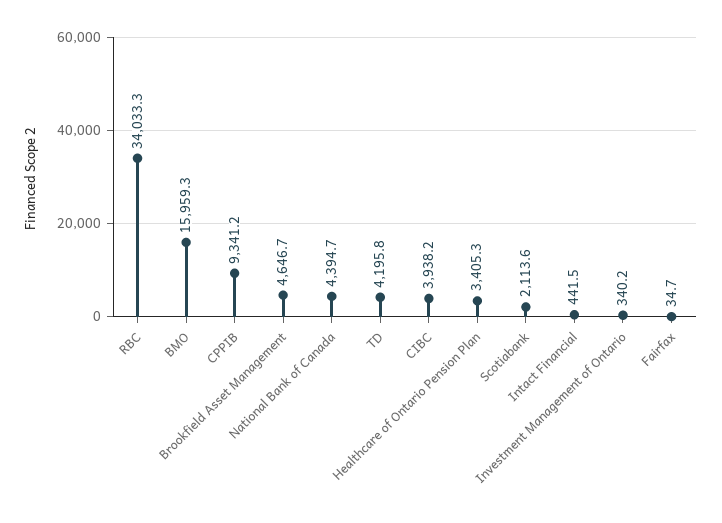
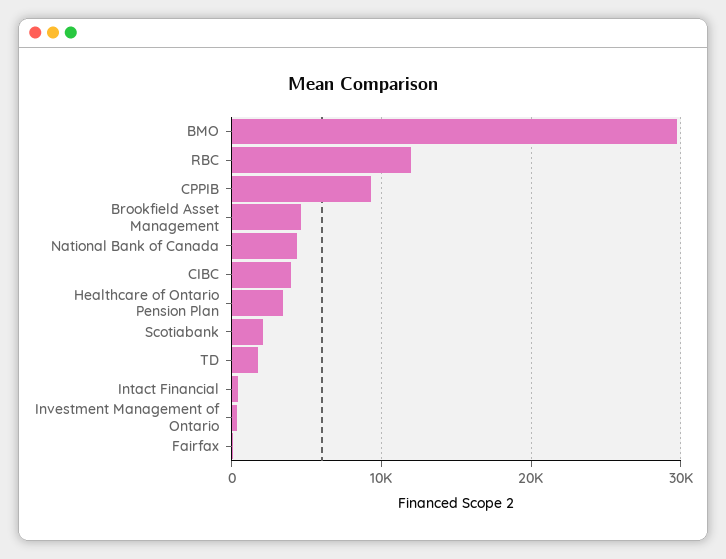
RBC: 34033.3 -> 12000
BMO: 15959.3 -> 30000
TD: 4195.8 -> 2000

